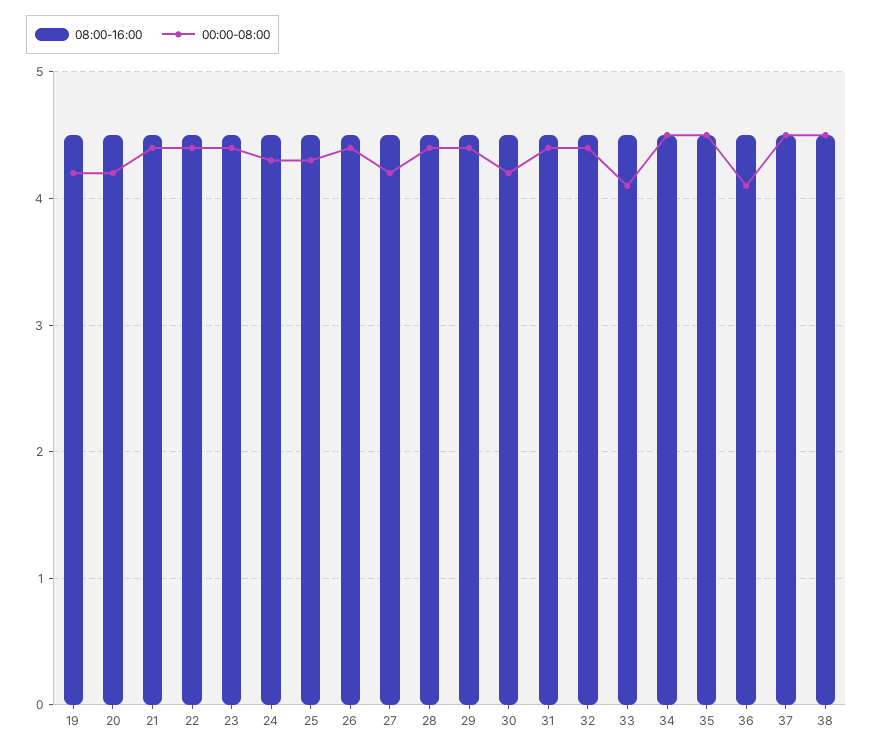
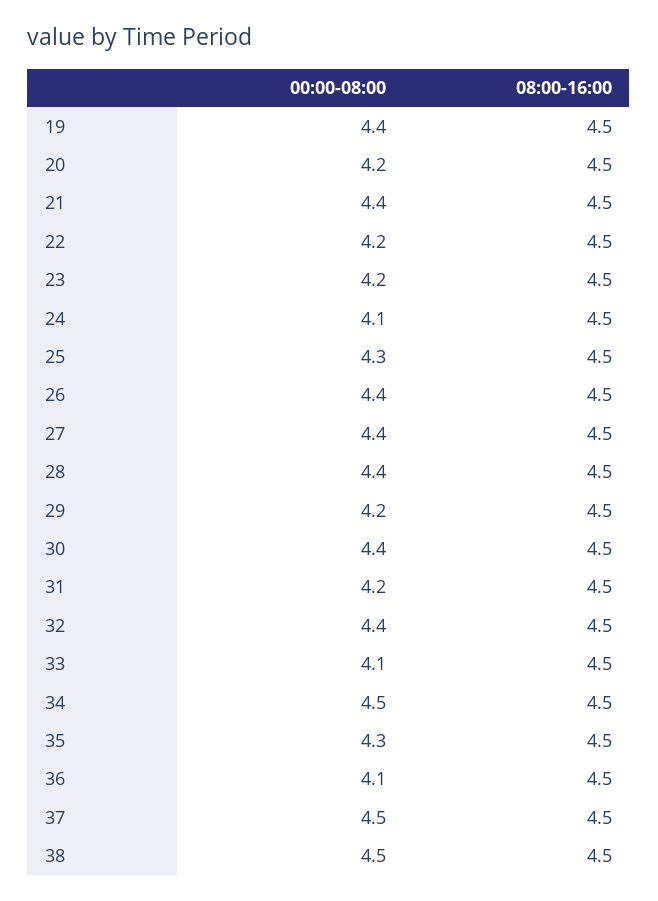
00:00-08:00, 19: 4.2 -> 4.4
00:00-08:00, 22: 4.4 -> 4.2
00:00-08:00, 23: 4.4 -> 4.2
00:00-08:00, 24: 4.3 -> 4.1
00:00-08:00, 27: 4.2 -> 4.4
00:00-08:00, 29: 4.4 -> 4.2
00:00-08:00, 30: 4.2 -> 4.4
00:00-08:00, 31: 4.4 -> 4.2
00:00-08:00, 35: 4.5 -> 4.3

